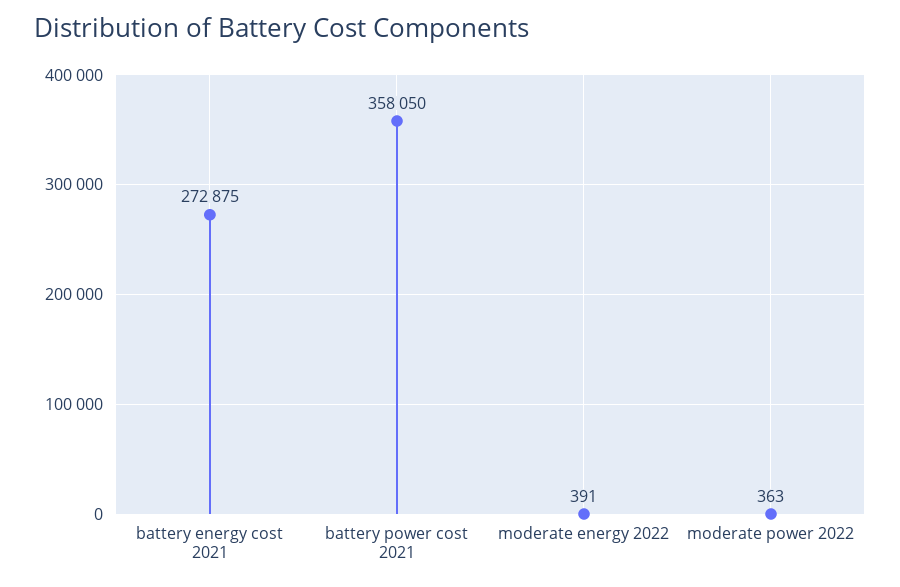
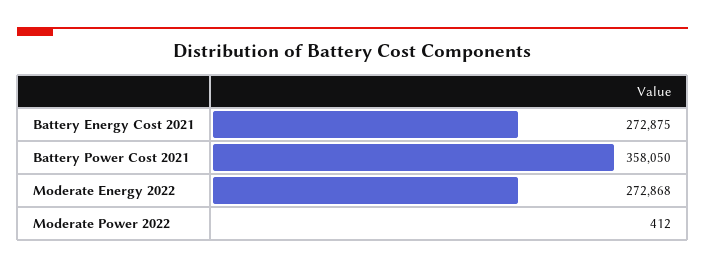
moderate energy 2022: 391 -> 272868
moderate power 2022: 363 -> 412

